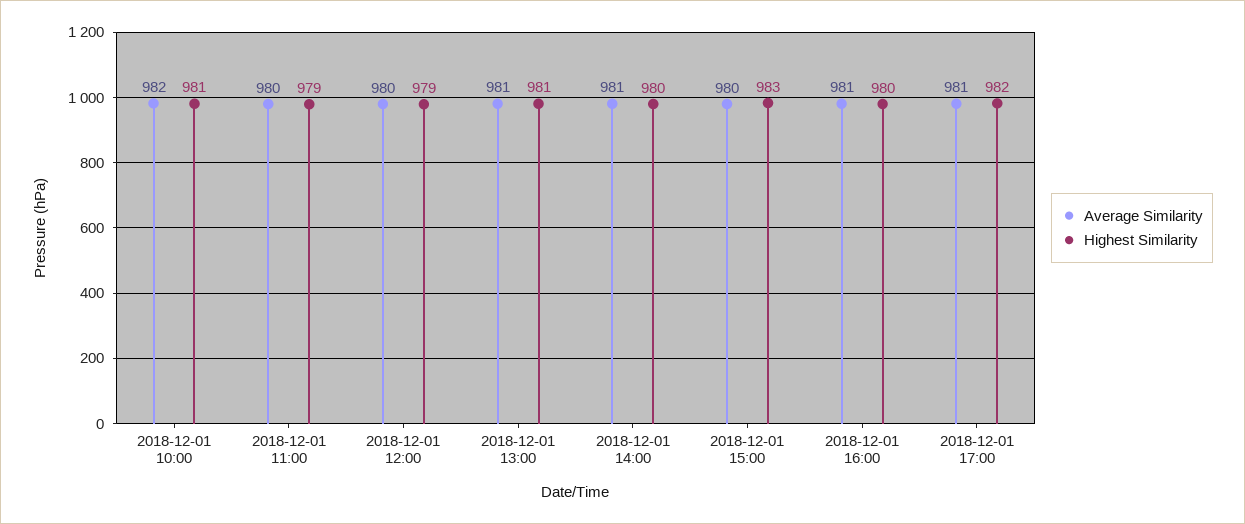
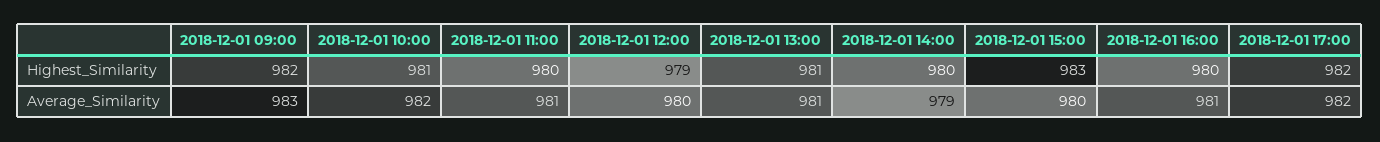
Average Similarity, 2018-12-01 11:00: 980 -> 981
Highest Similarity, 2018-12-01 11:00: 979 -> 980
Average Similarity, 2018-12-01 14:00: 981 -> 979
Average Similarity, 2018-12-01 17:00: 981 -> 982
Highest Similarity, 2018-12-01 09:00: none -> 982
Average Similarity, 2018-12-01 09:00: none -> 983

